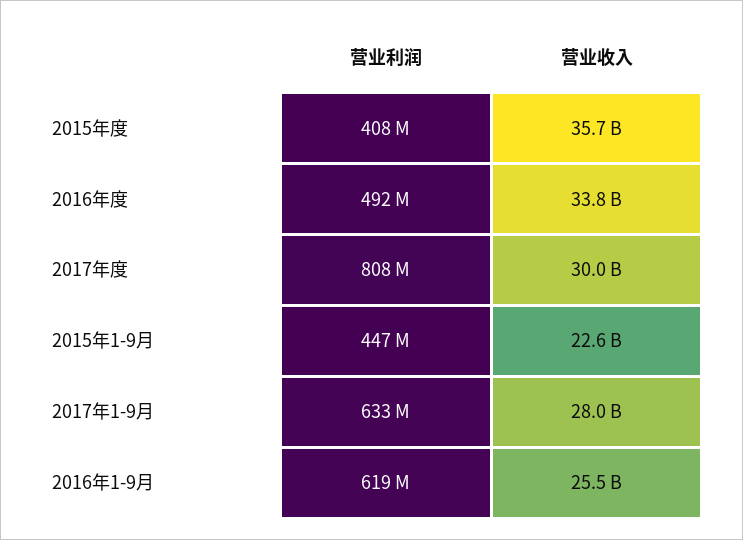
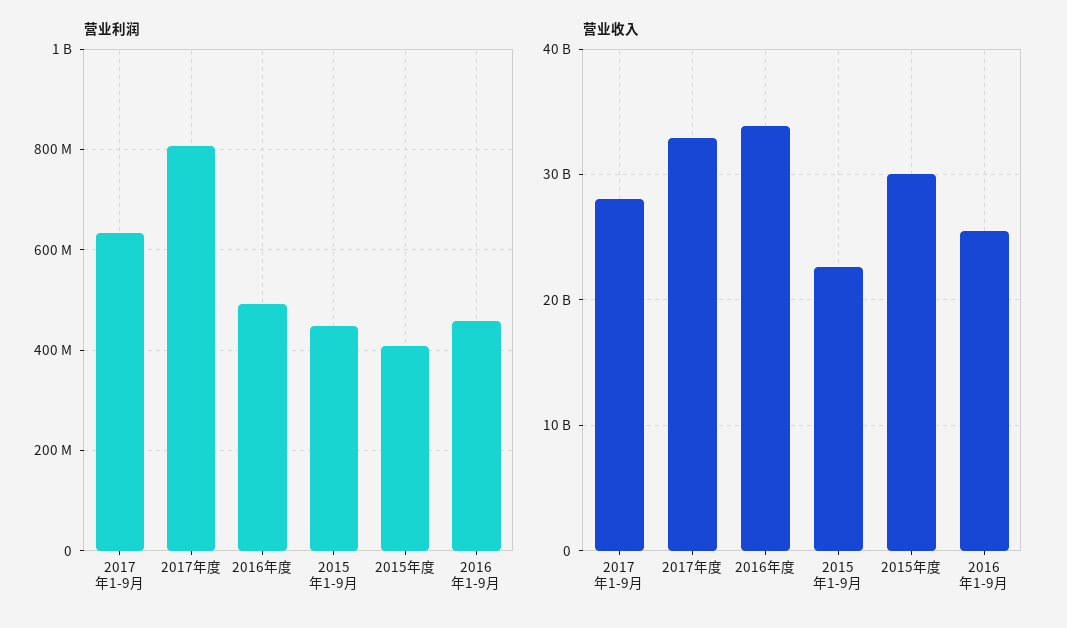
营业收入, 2015年度: 35700000000 -> 30000000000
营业收入, 2017年度: 30000000000 -> 33000000000
营业利润, 2016年1-9月: 619000000 -> 460000000

